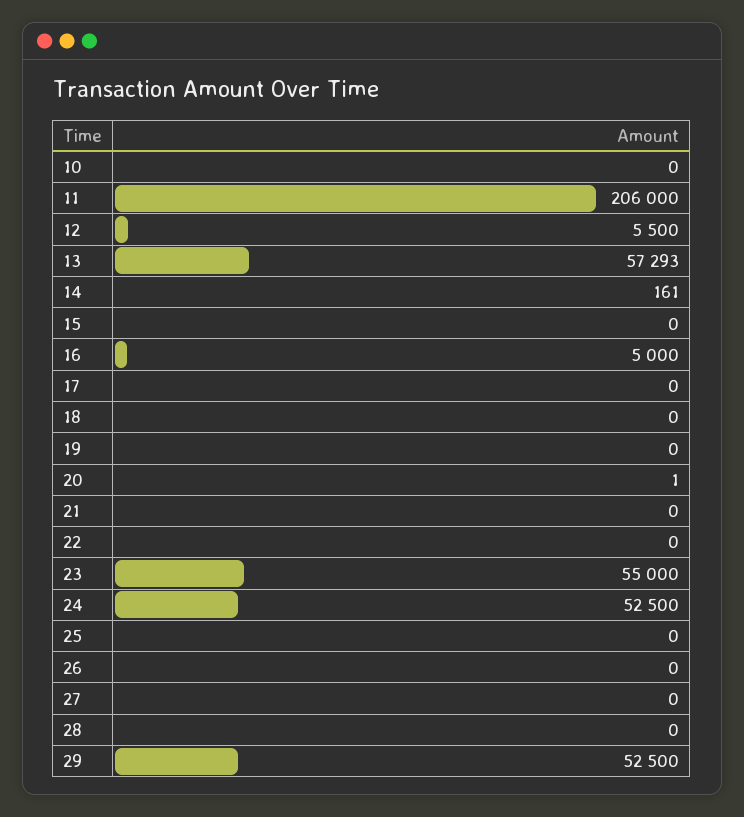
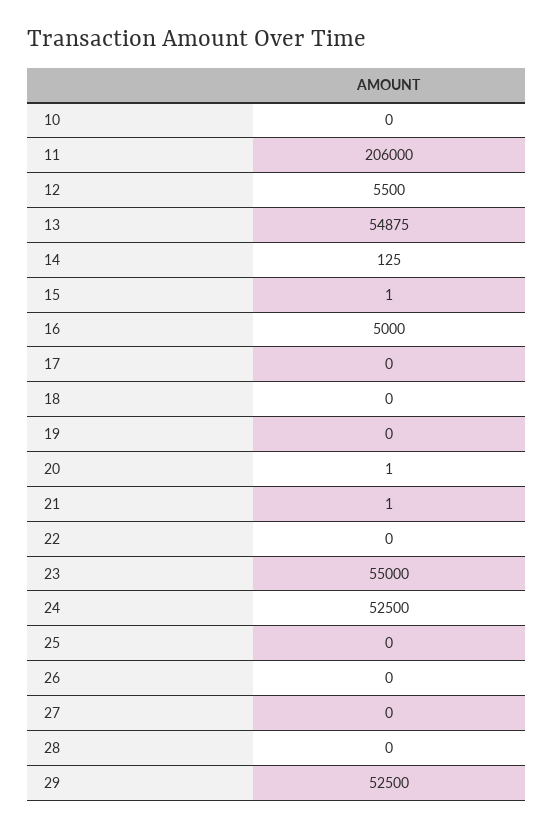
13: 57293 -> 54875
14: 161 -> 125
15: 0 -> 1
21: 0 -> 1

